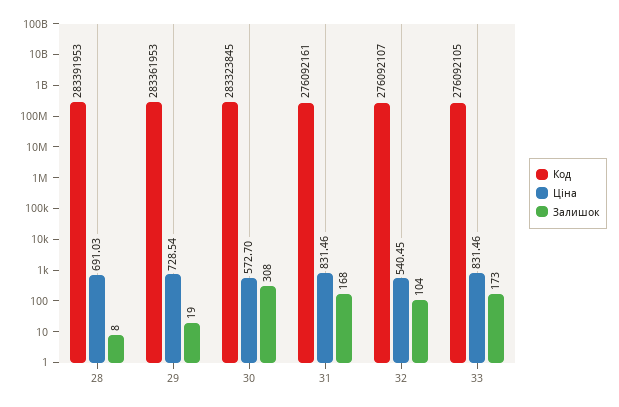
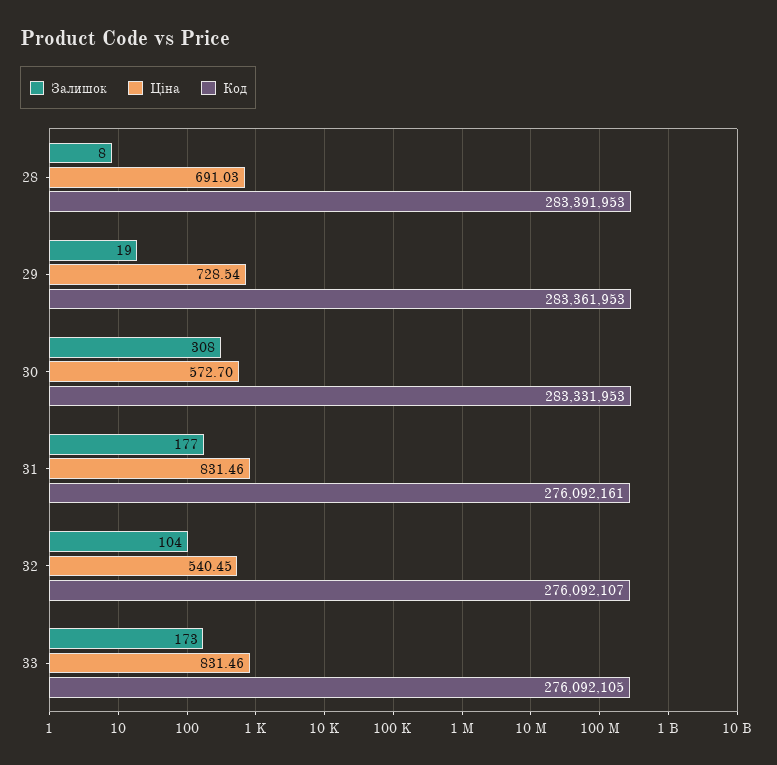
Код, 30: 283323845 -> 283331953
Залишок, 31: 168 -> 177

